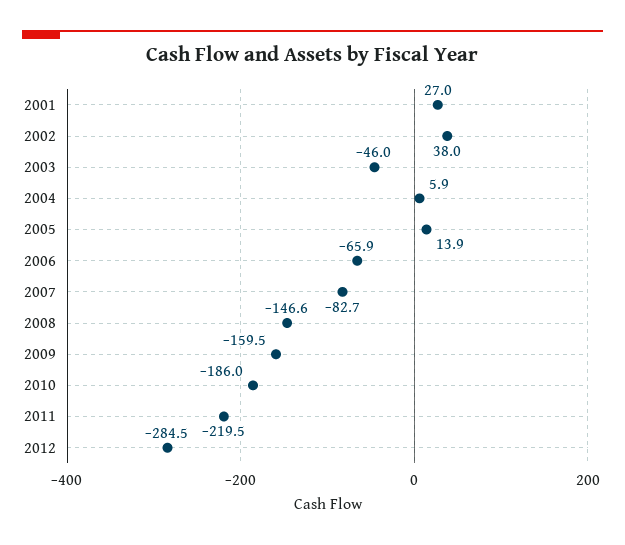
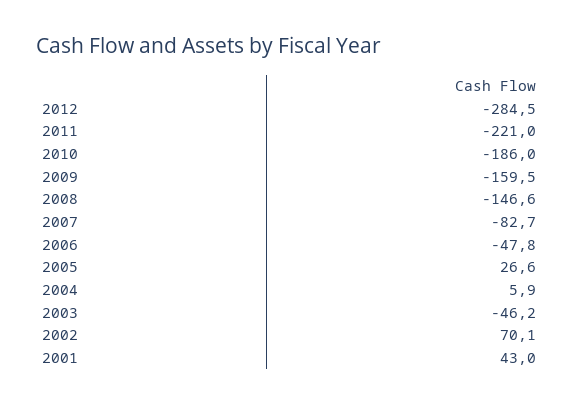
2001: 27 -> 43
2002: 38 -> 70.1
2003: -46 -> -46.2
2005: 13.9 -> 26.6
2006: -65.9 -> -47.8
2011: -219.5 -> -221

